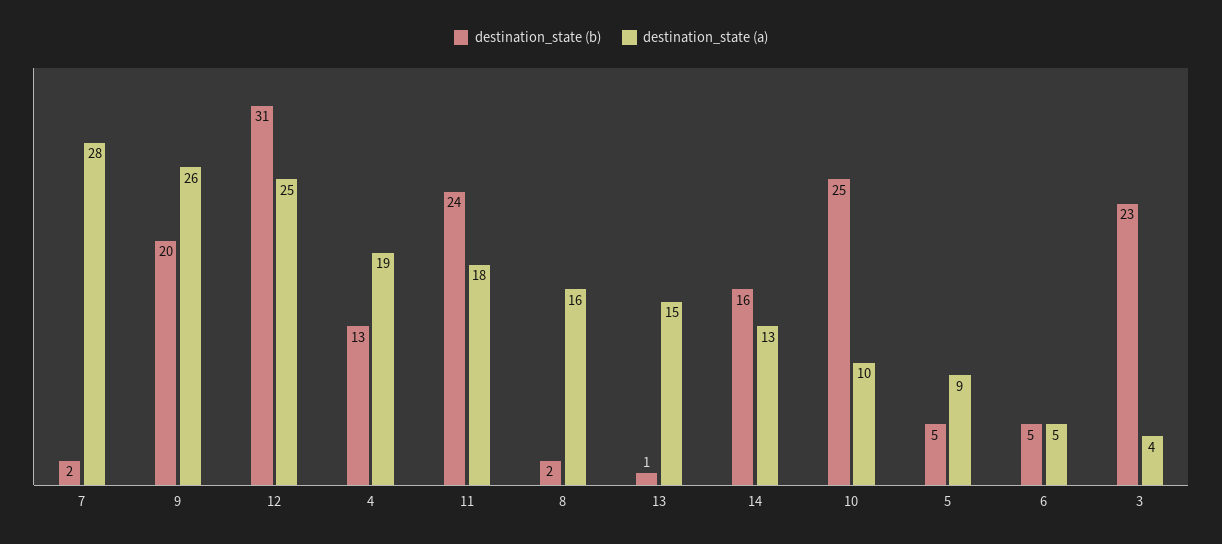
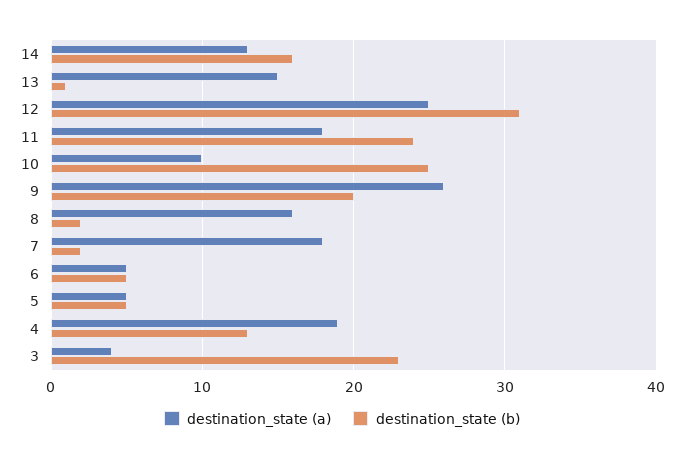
destination_state (a), 7: 28 -> 18
destination_state (a), 5: 9 -> 5

